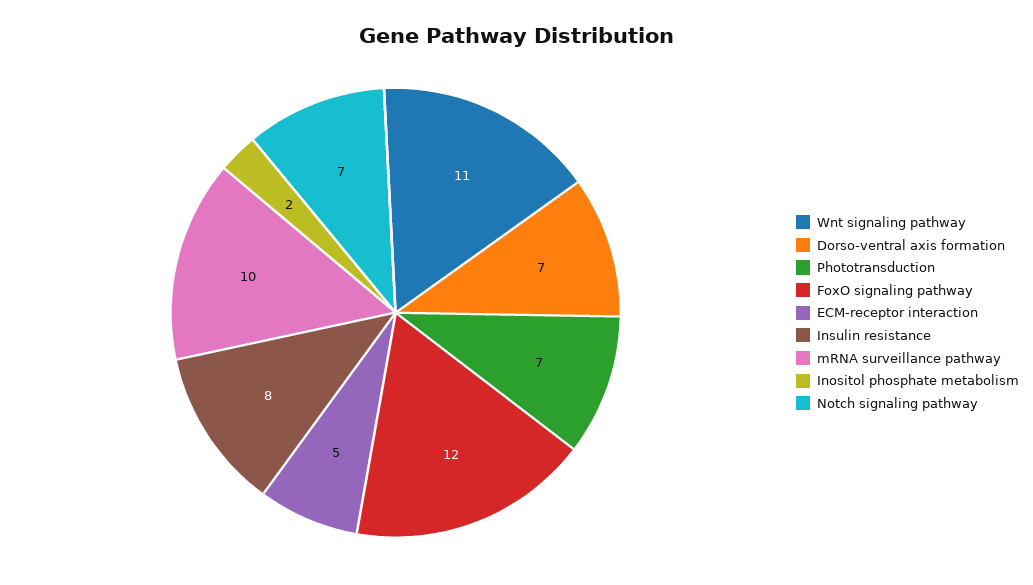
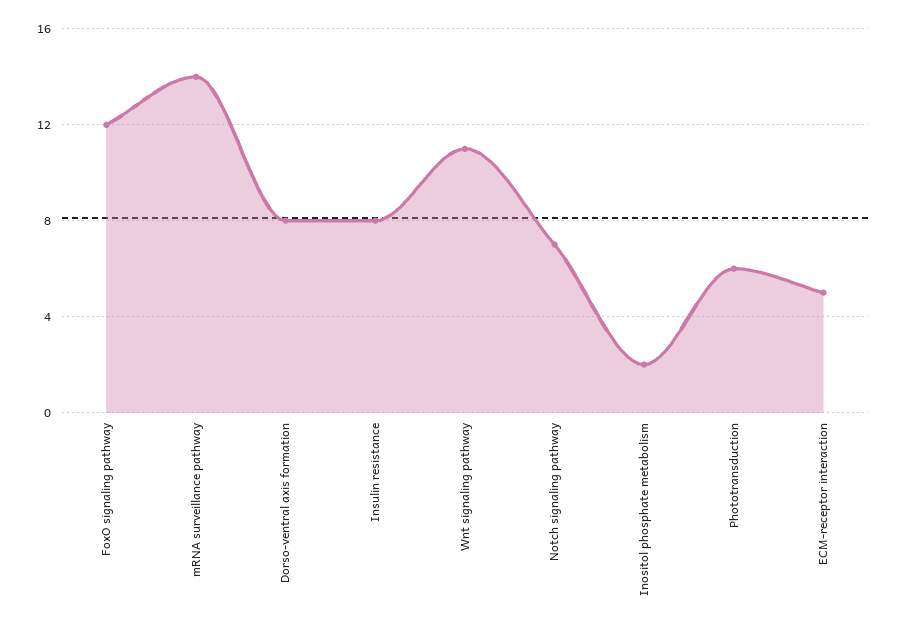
Dorso-ventral axis formation: 7 -> 8
Phototransduction: 7 -> 6
mRNA surveillance pathway: 10 -> 14

